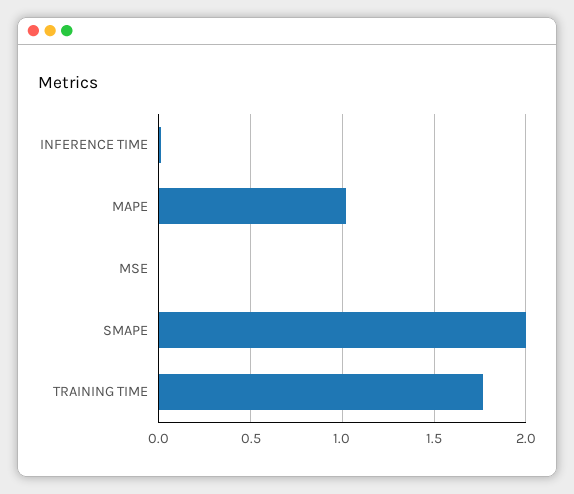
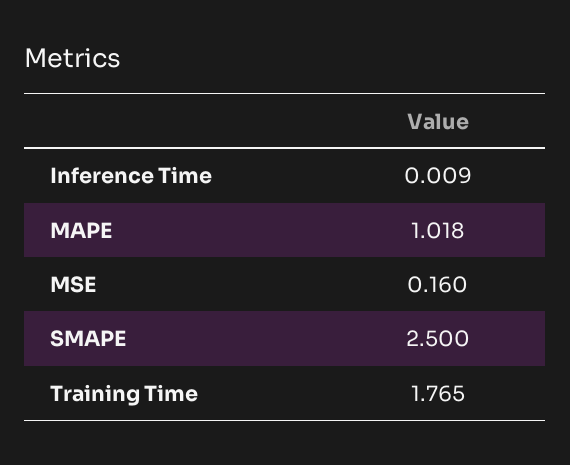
MSE: 0 -> 0.16
SMAPE: 2 -> 2.5

